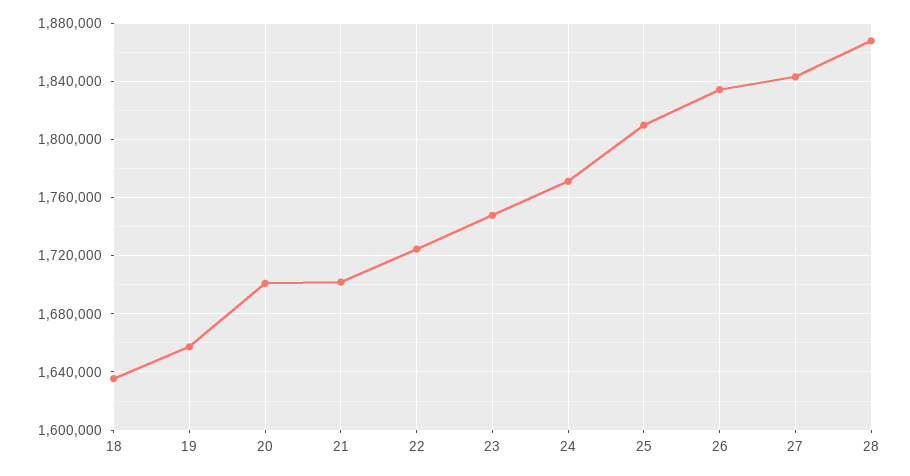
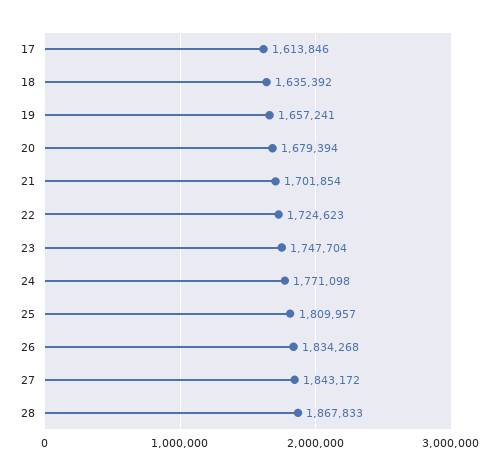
20: 1700000 -> 1679394
17: none -> 1613846

